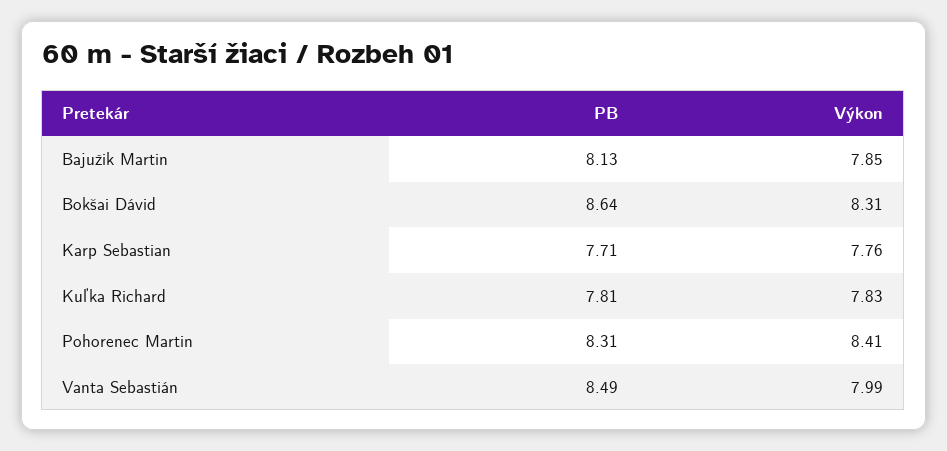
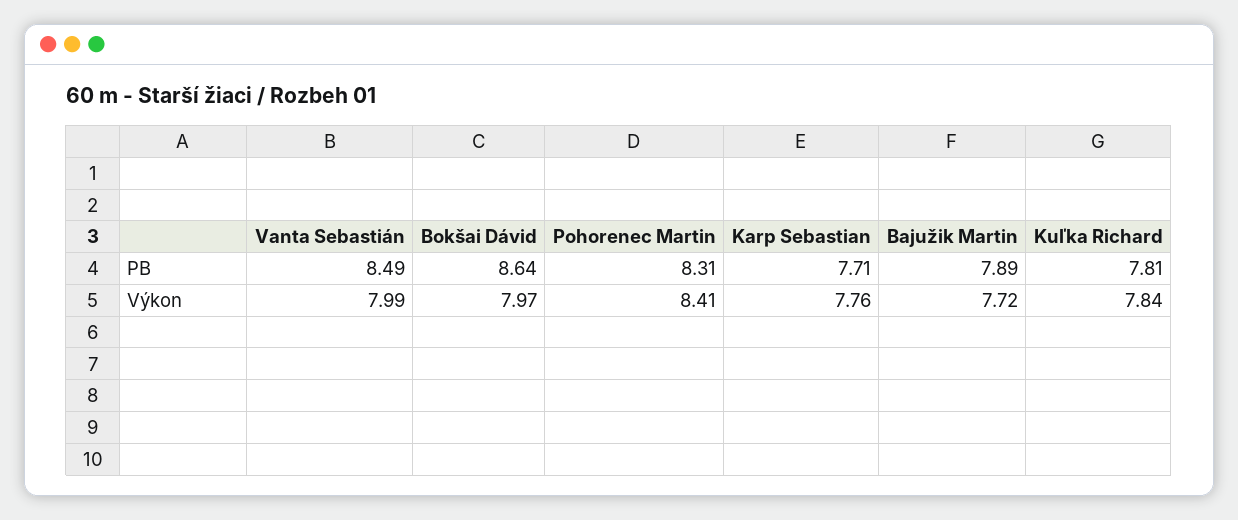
PB, Bajužik Martin: 8.13 -> 7.89
Výkon, Bajužik Martin: 7.85 -> 7.72
Výkon, Bokšai Dávid: 8.31 -> 7.97
Výkon, Kuľka Richard: 7.83 -> 7.84

